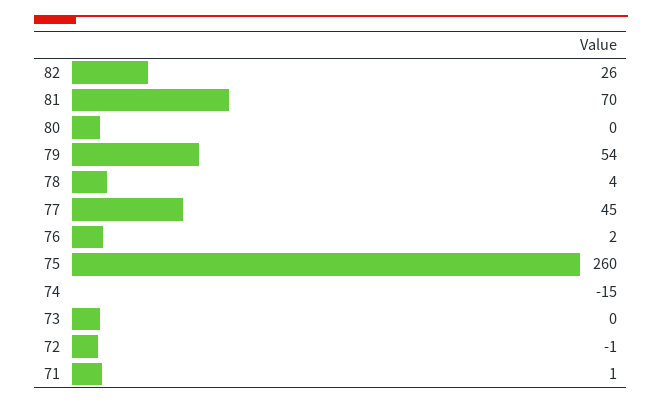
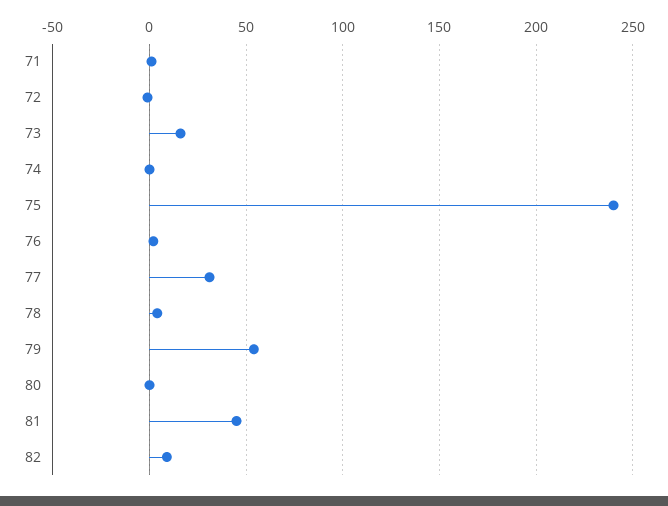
82: 26 -> 10
81: 70 -> 45
77: 45 -> 30
75: 260 -> 240
74: -15 -> 0
73: 0 -> 15

